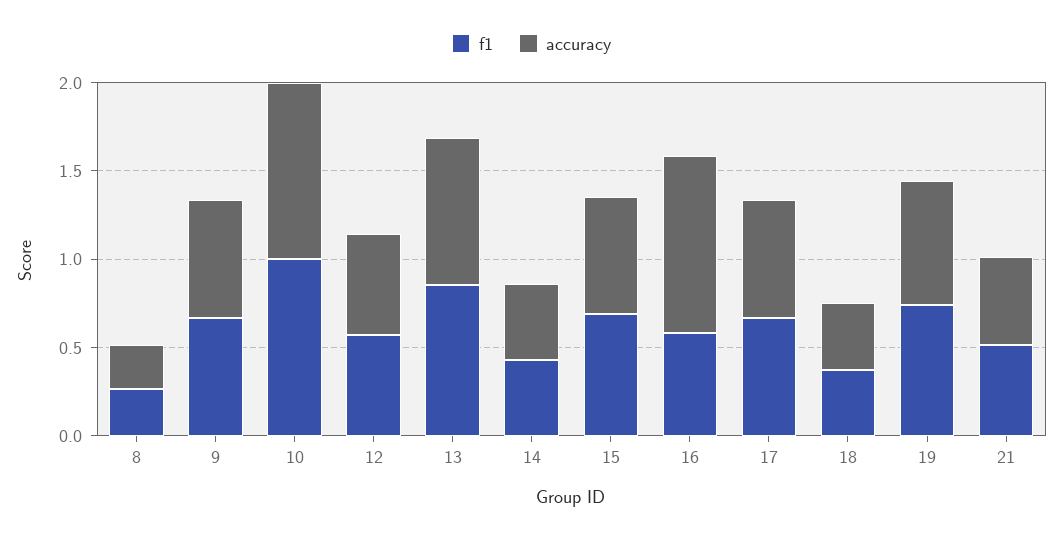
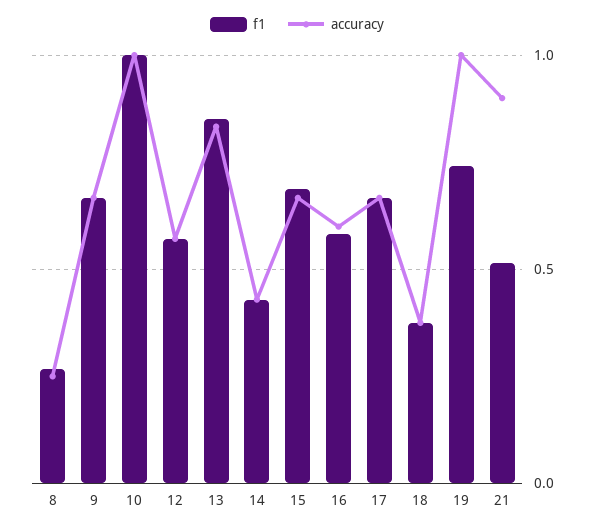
accuracy, 16: 1 -> 0.6
accuracy, 19: 0.7 -> 1
accuracy, 21: 0.5 -> 0.9

